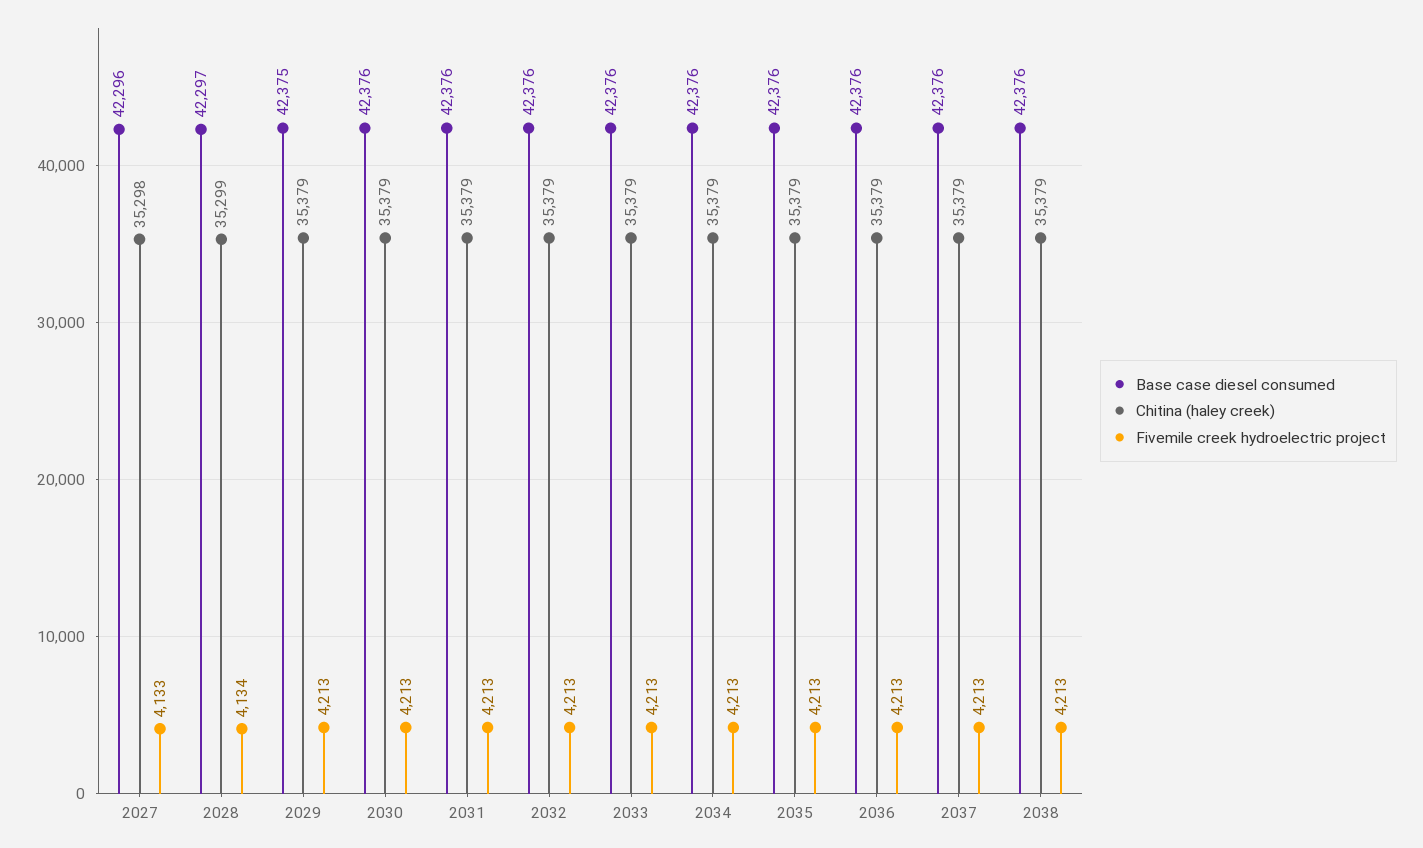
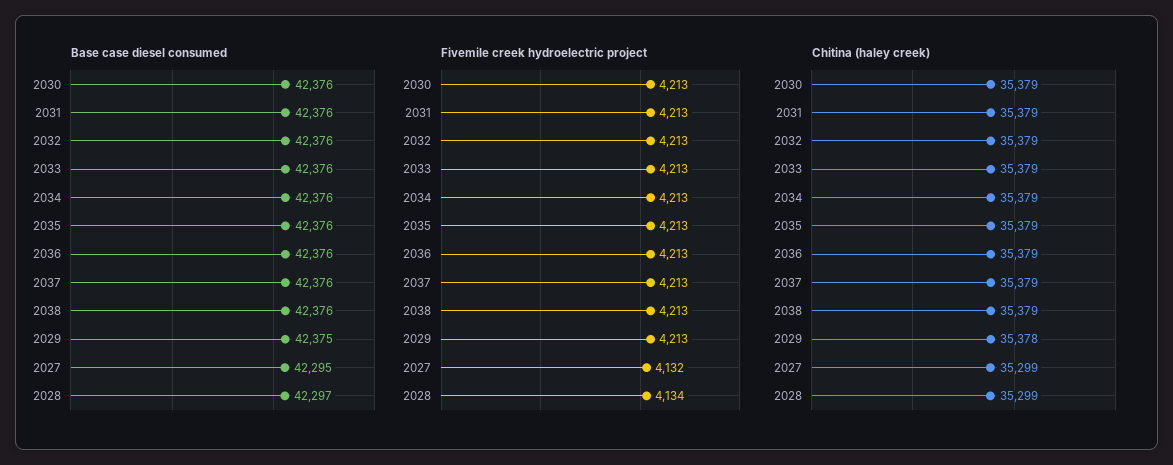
Base case diesel consumed, 2027: 42296 -> 42295
Chitina (haley creek), 2027: 35298 -> 35299
Fivemile creek hydroelectric project, 2027: 4133 -> 4132
Chitina (haley creek), 2029: 35379 -> 35378

